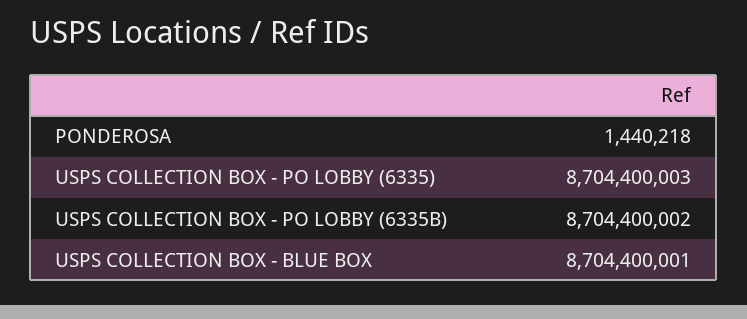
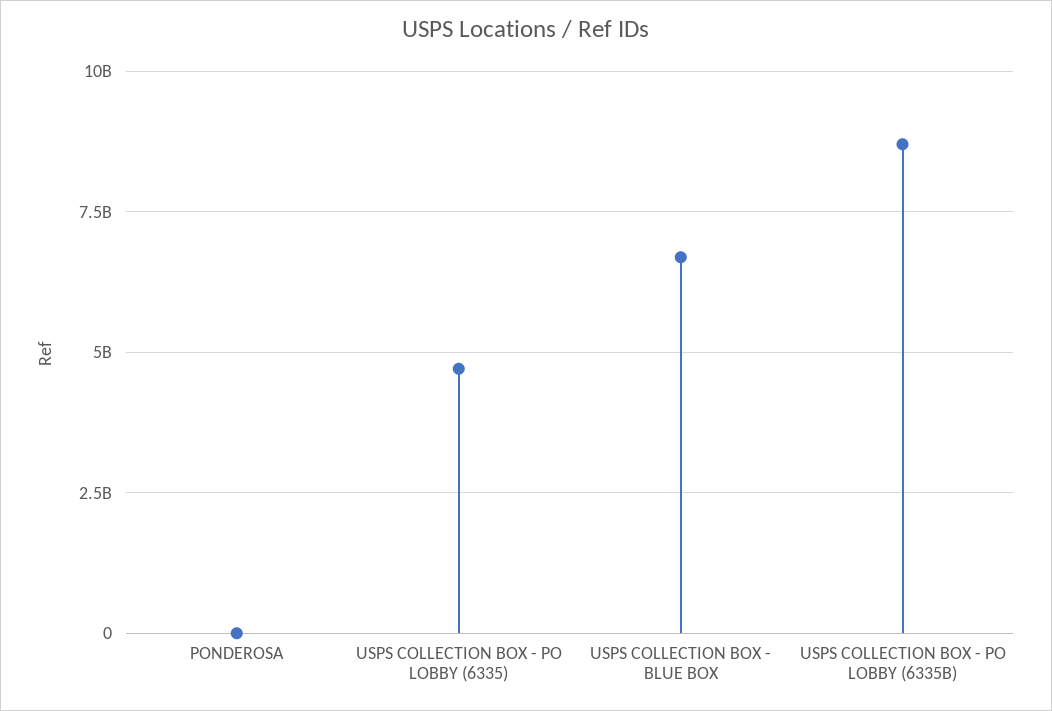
USPS COLLECTION BOX - PO LOBBY (6335): 8704400003 -> 4750000000
USPS COLLECTION BOX - BLUE BOX: 8704400001 -> 6750000000

